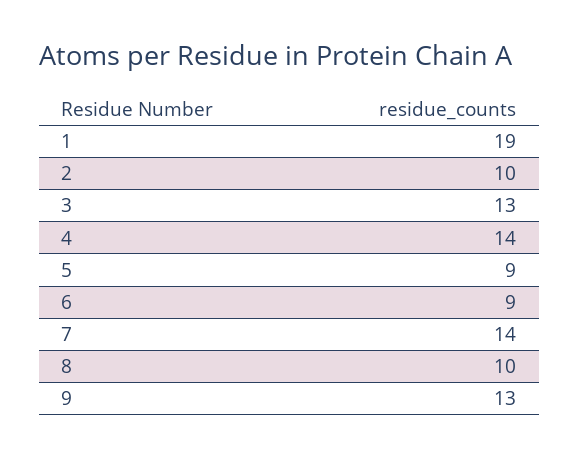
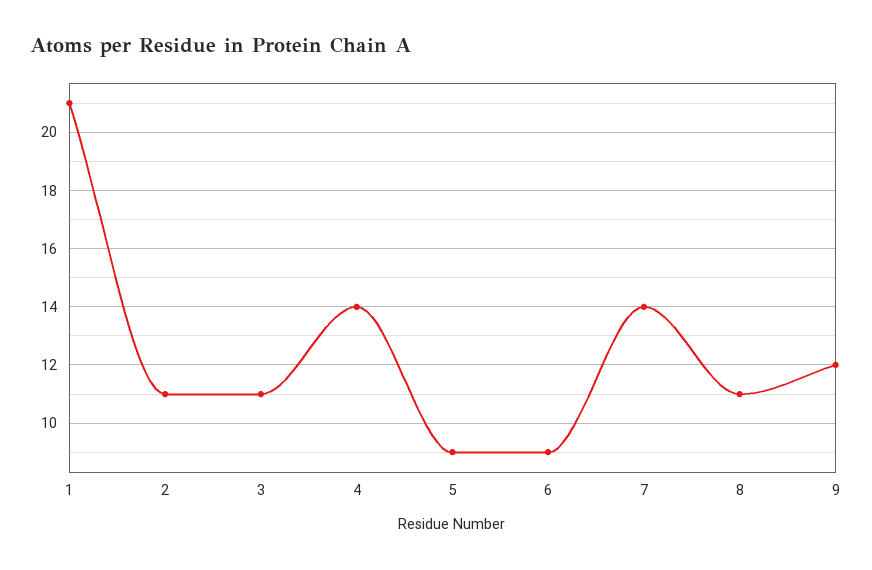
1: 19 -> 21
2: 10 -> 11
3: 13 -> 11
8: 10 -> 11
9: 13 -> 12

